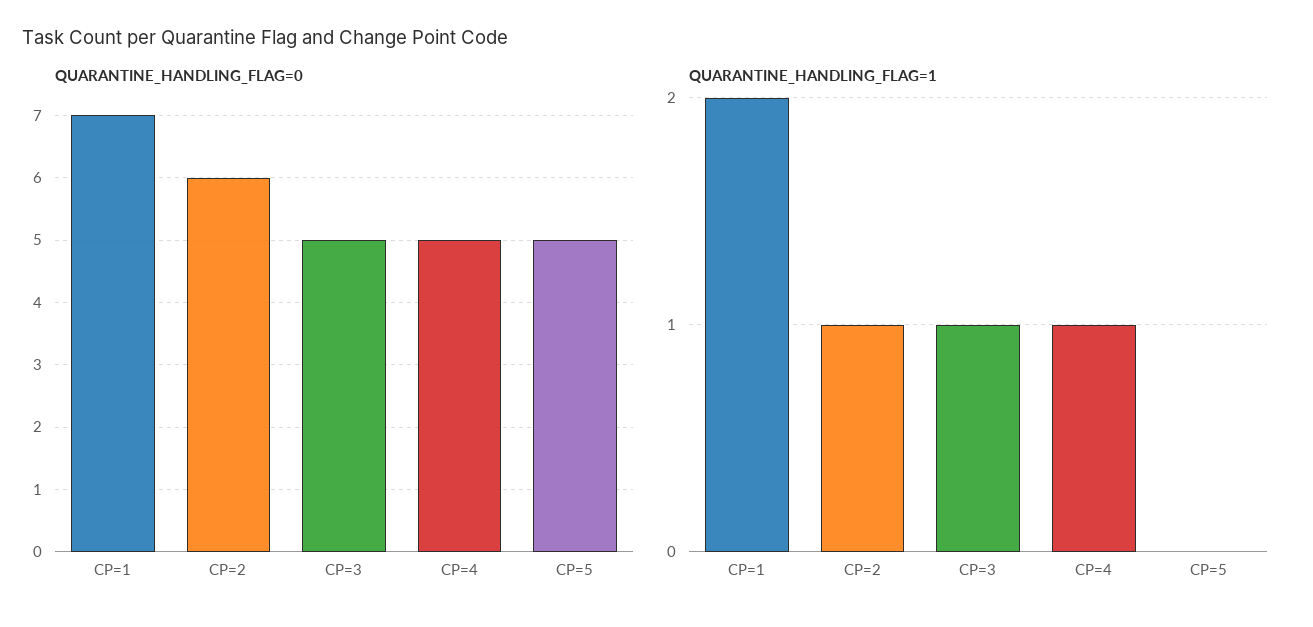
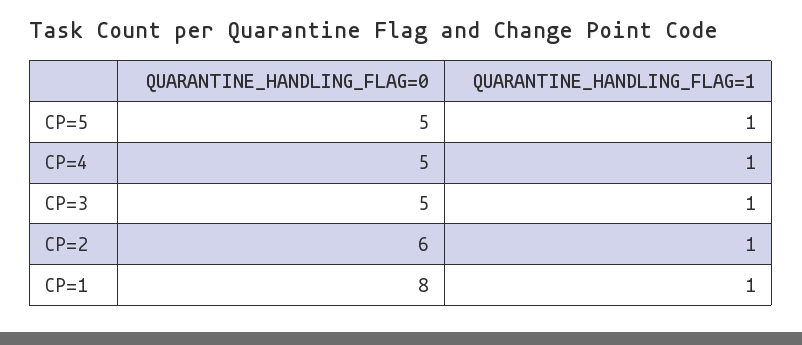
QUARANTINE_HANDLING_FLAG=0, CP=1: 7 -> 8
QUARANTINE_HANDLING_FLAG=1, CP=1: 2 -> 1
QUARANTINE_HANDLING_FLAG=1, CP=5: 0 -> 1

